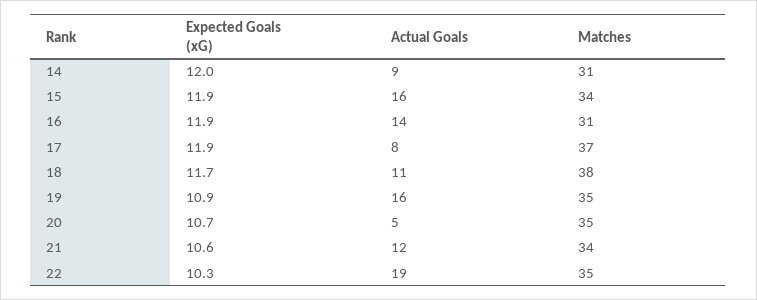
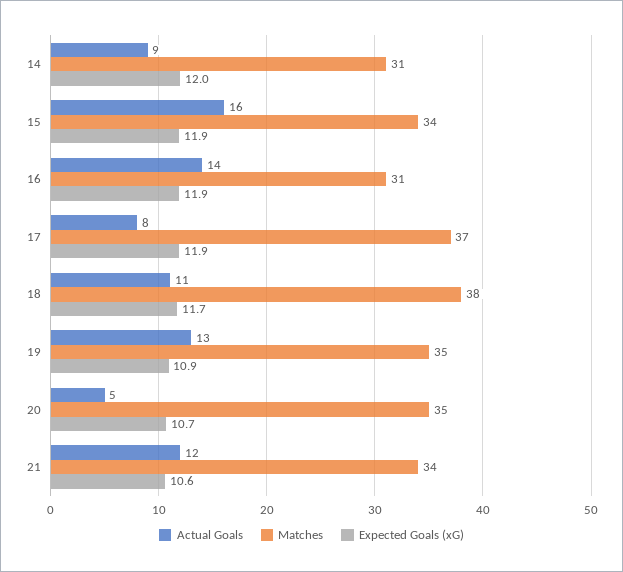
Actual Goals, 19: 16 -> 13
Expected Goals (xG), 22: 10.3 -> none
Actual Goals, 22: 19 -> none
Matches, 22: 35 -> none

